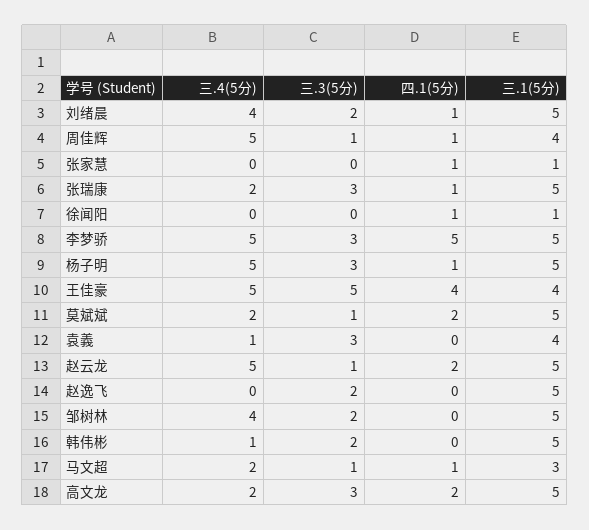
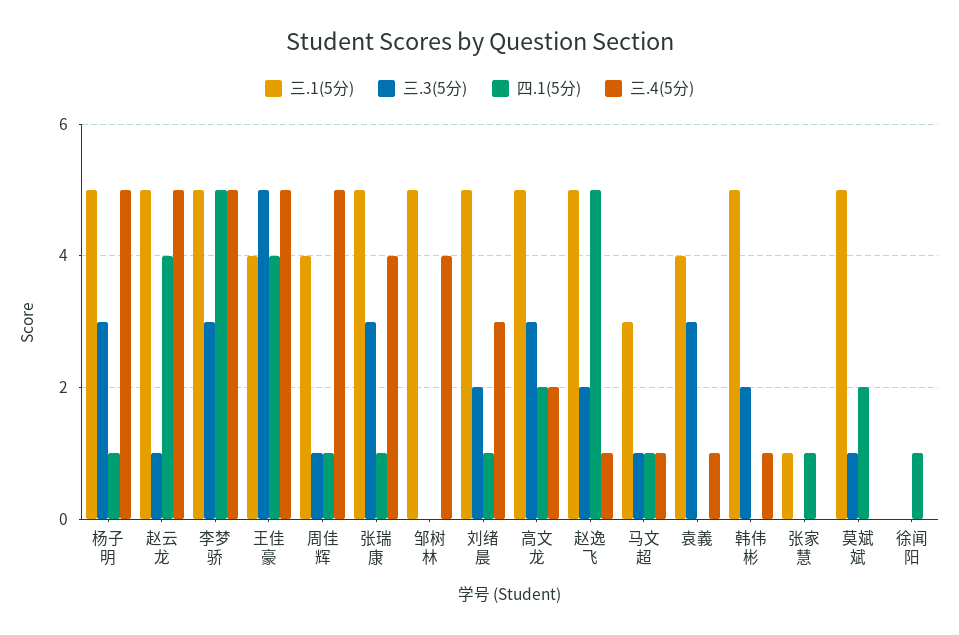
三.4(5分), 刘绪晨: 4 -> 3
三.4(5分), 张瑞康: 2 -> 4
三.1(5分), 徐闻阳: 1 -> 0
三.4(5分), 莫斌斌: 2 -> 0
四.1(5分), 赵云龙: 2 -> 4
三.4(5分), 赵逸飞: 0 -> 1
四.1(5分), 赵逸飞: 0 -> 5
三.3(5分), 邹树林: 2 -> 0
三.4(5分), 马文超: 2 -> 1

